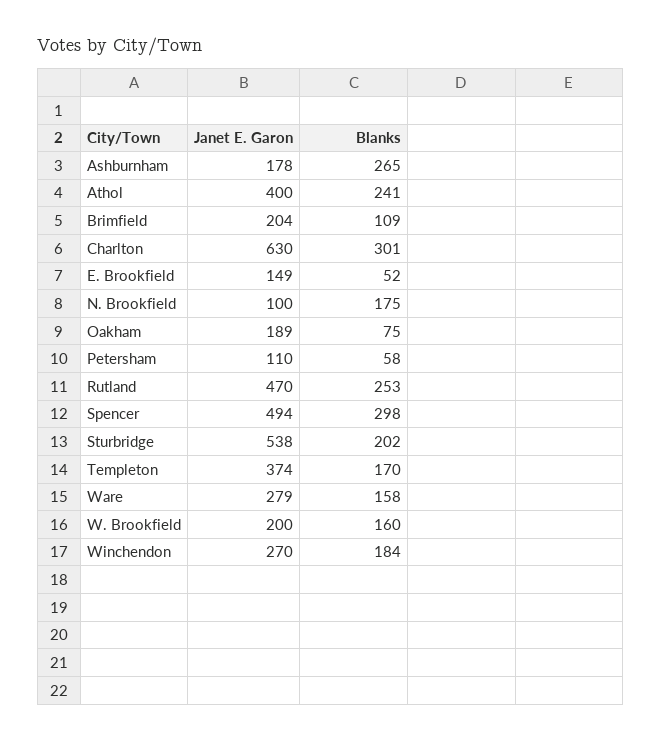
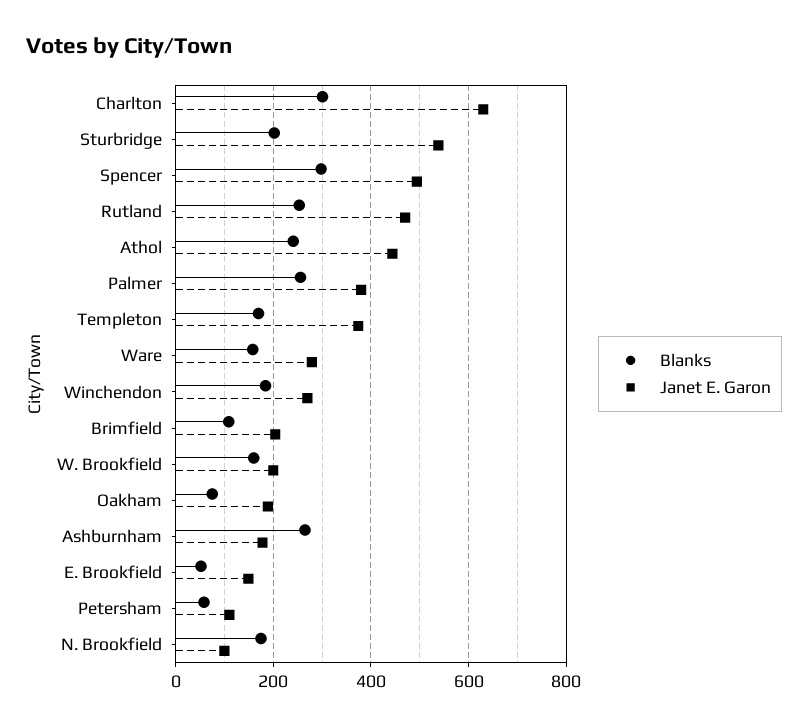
Janet E. Garon, Athol: 400 -> 440
Blanks, Palmer: none -> 260
Janet E. Garon, Palmer: none -> 380

